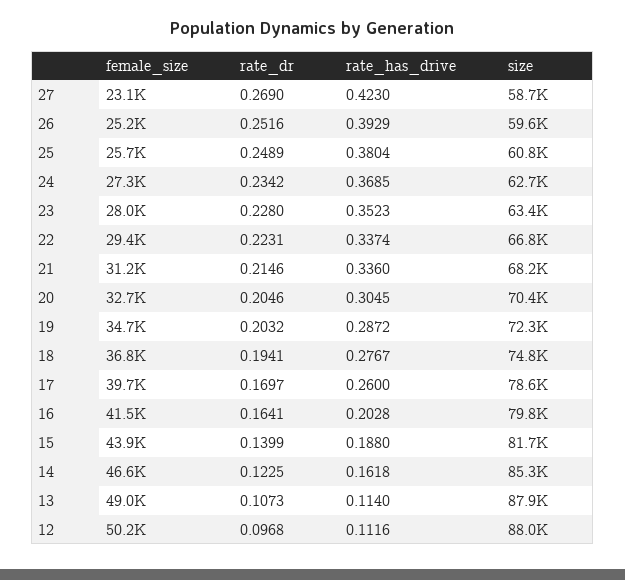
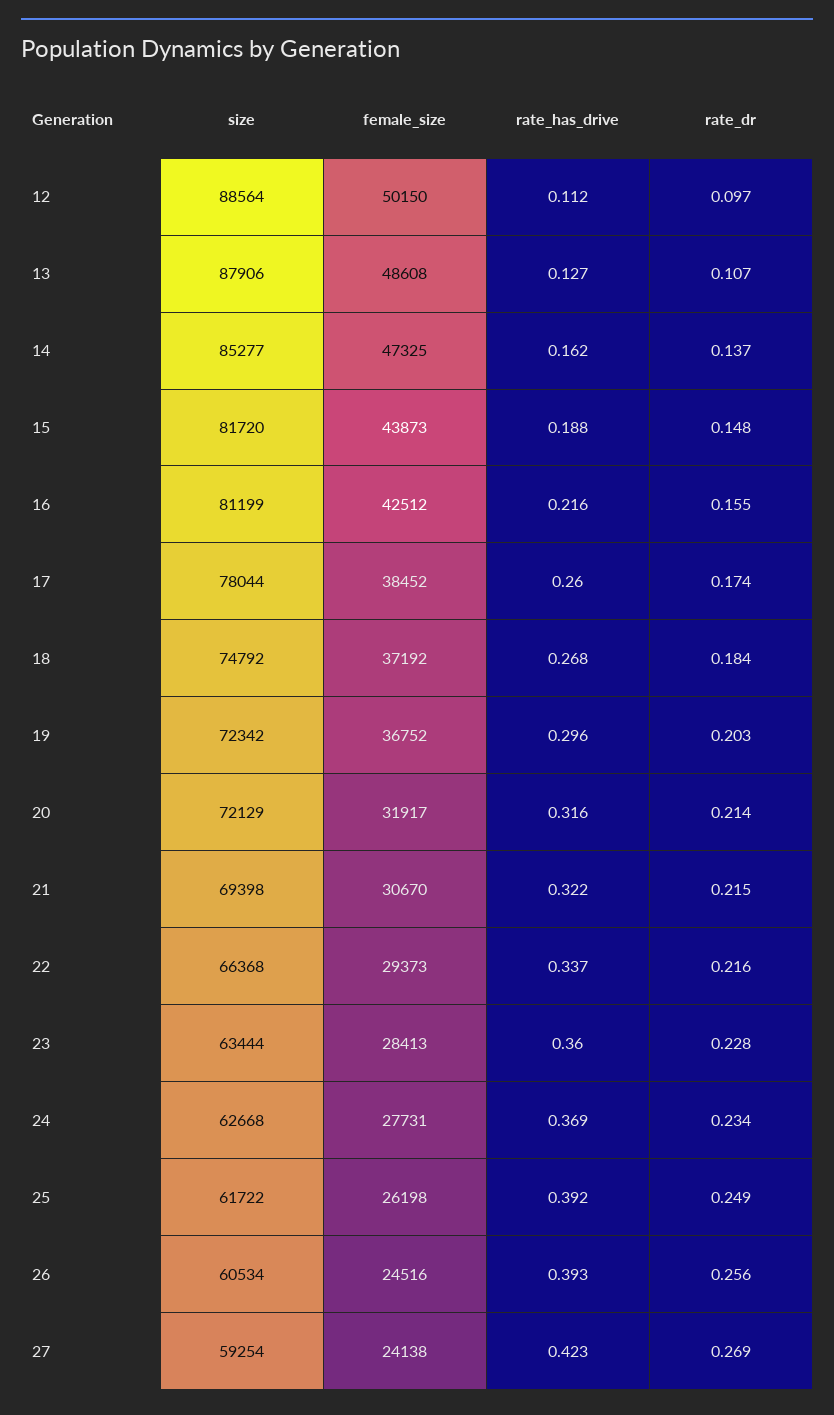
female_size, 27: 23100 -> 24138
size, 27: 58700 -> 59254
female_size, 26: 25200 -> 24516
rate_dr, 26: 0.2516 -> 0.256
size, 26: 59600 -> 60534
female_size, 25: 25700 -> 26198
rate_has_drive, 25: 0.3804 -> 0.392
size, 25: 60800 -> 61722
female_size, 24: 27300 -> 27731
female_size, 23: 28000 -> 28413
rate_has_drive, 23: 0.3523 -> 0.36
rate_dr, 22: 0.2231 -> 0.216
size, 22: 66800 -> 66368
female_size, 21: 31200 -> 30670
rate_has_drive, 21: 0.336 -> 0.322
size, 21: 68200 -> 69398
female_size, 20: 32700 -> 31917
rate_dr, 20: 0.2046 -> 0.214
rate_has_drive, 20: 0.3045 -> 0.316
size, 20: 70400 -> 72129
female_size, 19: 34700 -> 36752
rate_has_drive, 19: 0.2872 -> 0.296
female_size, 18: 36800 -> 37192
rate_dr, 18: 0.1941 -> 0.184
rate_has_drive, 18: 0.2767 -> 0.268
female_size, 17: 39700 -> 38452
rate_dr, 17: 0.1697 -> 0.174
size, 17: 78600 -> 78044
female_size, 16: 41500 -> 42512
rate_dr, 16: 0.1641 -> 0.155
rate_has_drive, 16: 0.2028 -> 0.216
size, 16: 79800 -> 81199
rate_dr, 15: 0.1399 -> 0.148
female_size, 14: 46600 -> 47325
rate_dr, 14: 0.1225 -> 0.137
female_size, 13: 49000 -> 48608
rate_has_drive, 13: 0.114 -> 0.127
size, 12: 88000 -> 88564

